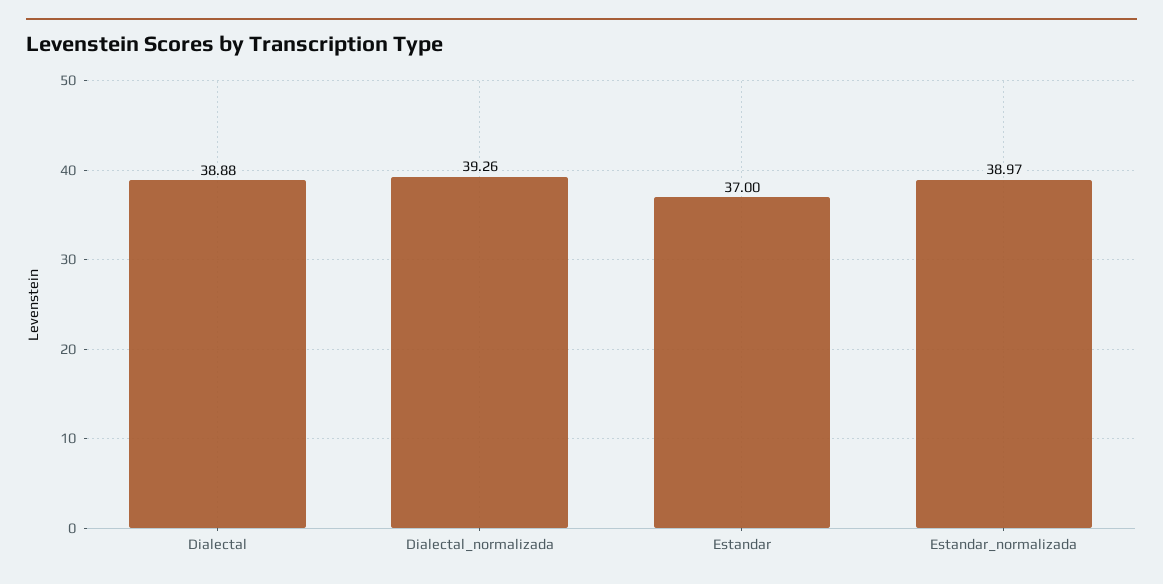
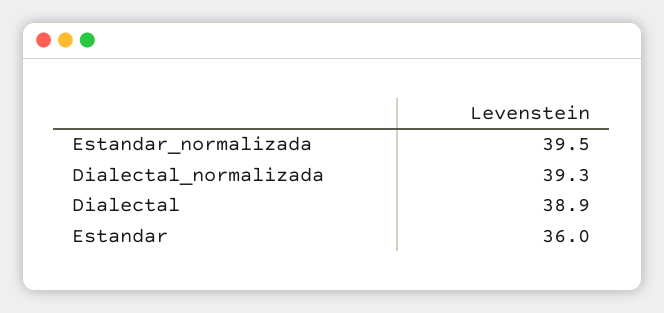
Estandar: 37 -> 36
Estandar_normalizada: 38.97 -> 39.5

